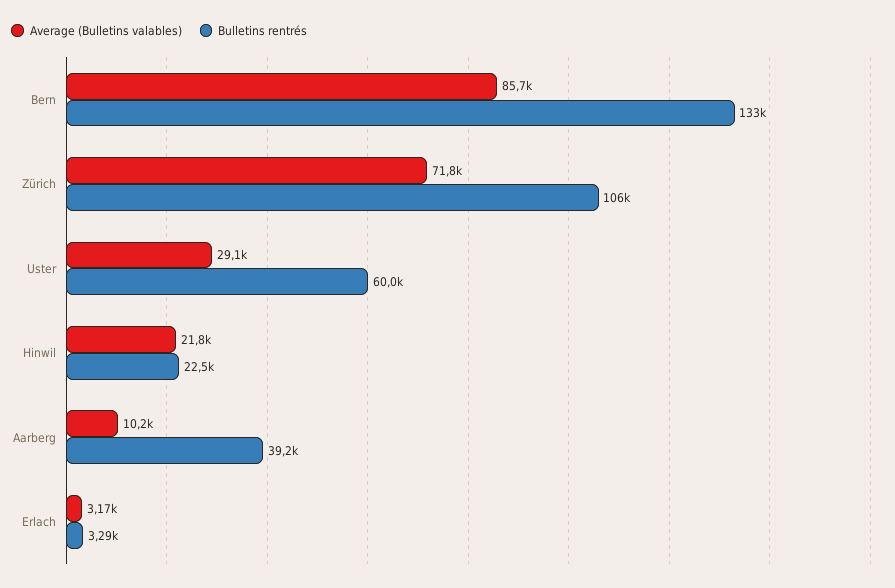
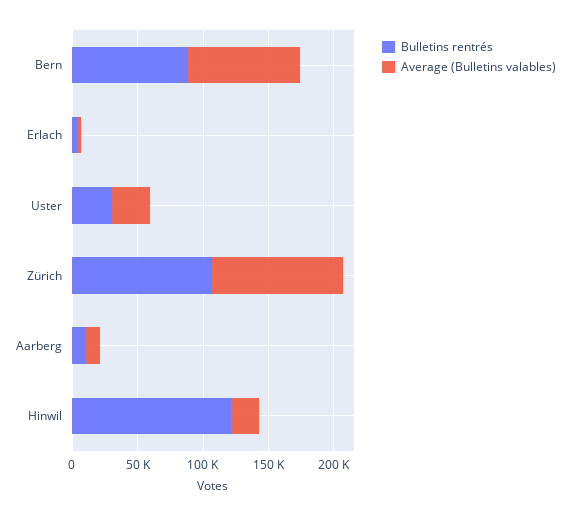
Bulletins rentrés, Bern: 133000 -> 90000
Average (Bulletins valables), Zürich: 71800 -> 100000
Bulletins rentrés, Uster: 60000 -> 30000
Bulletins rentrés, Hinwil: 22500 -> 120000
Bulletins rentrés, Aarberg: 39200 -> 10000

